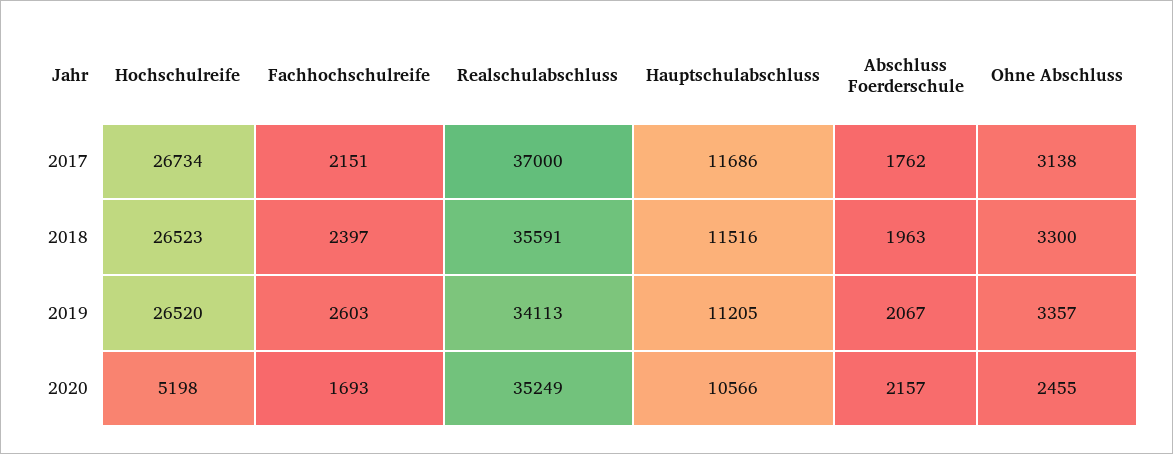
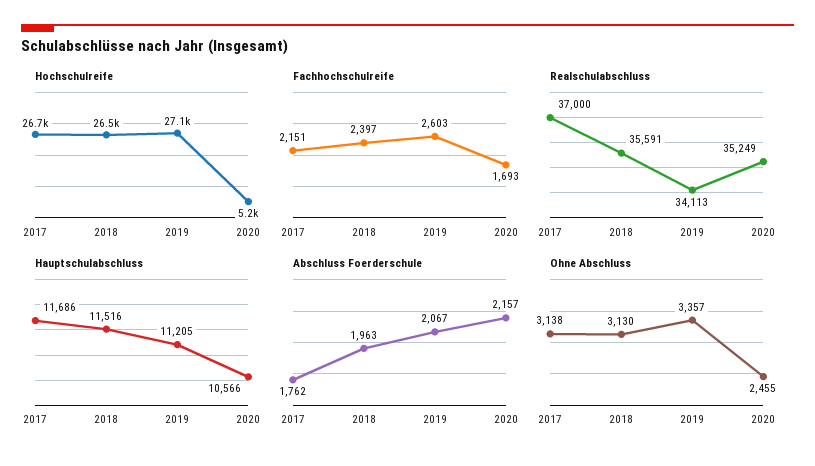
Ohne Abschluss, 2018: 3300 -> 3130
Hochschulreife, 2019: 26520 -> 27100

